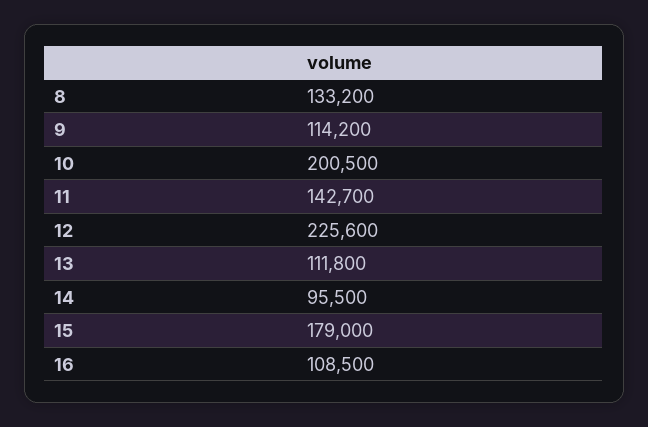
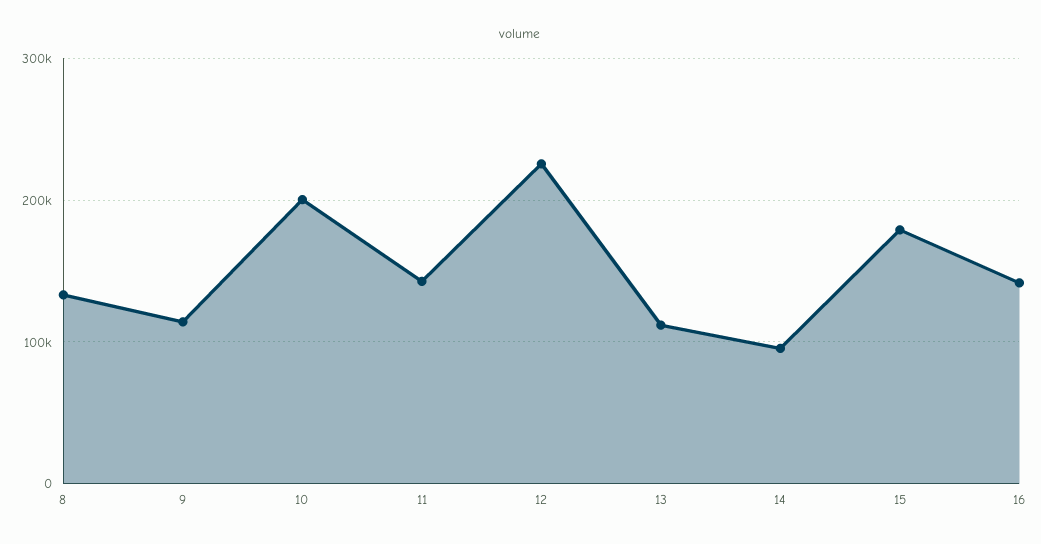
16: 108500 -> 140000

